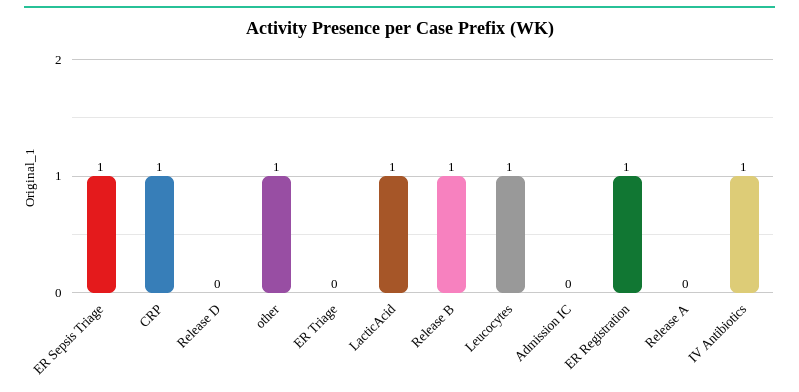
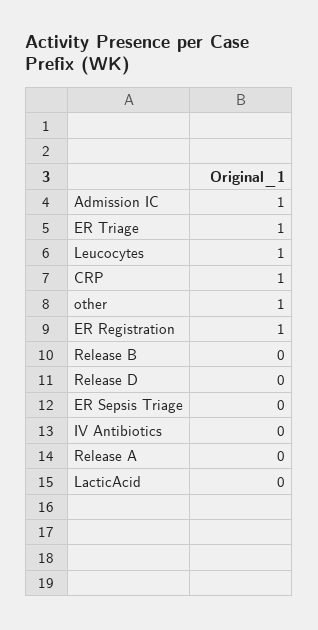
ER Sepsis Triage: 1 -> 0
ER Triage: 0 -> 1
LacticAcid: 1 -> 0
Release B: 1 -> 0
Admission IC: 0 -> 1
IV Antibiotics: 1 -> 0

